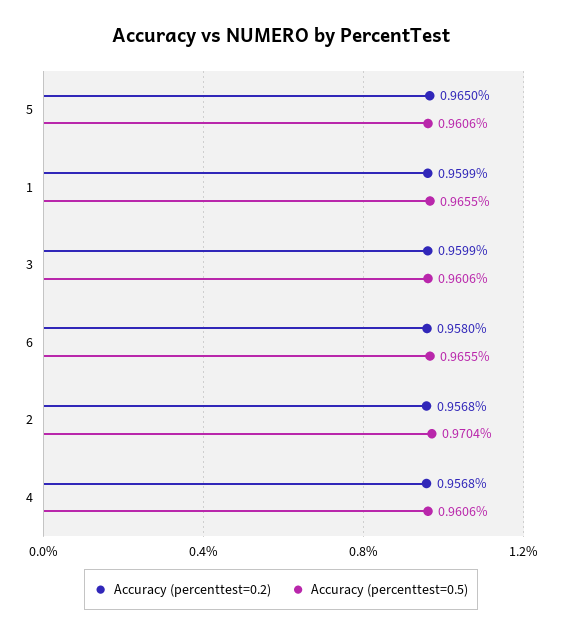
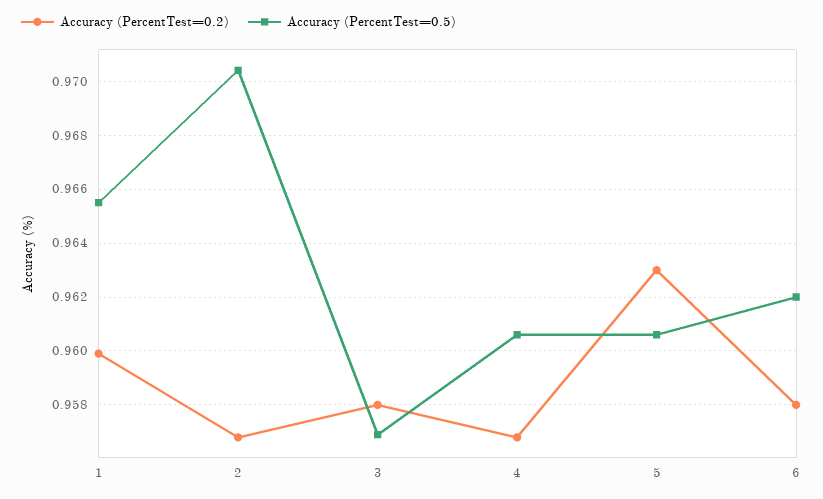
Accuracy (percenttest=0.2), 5: 0.965 -> 0.963
Accuracy (percenttest=0.2), 3: 0.9599 -> 0.958
Accuracy (percenttest=0.5), 3: 0.9606 -> 0.957
Accuracy (percenttest=0.5), 6: 0.9655 -> 0.962

